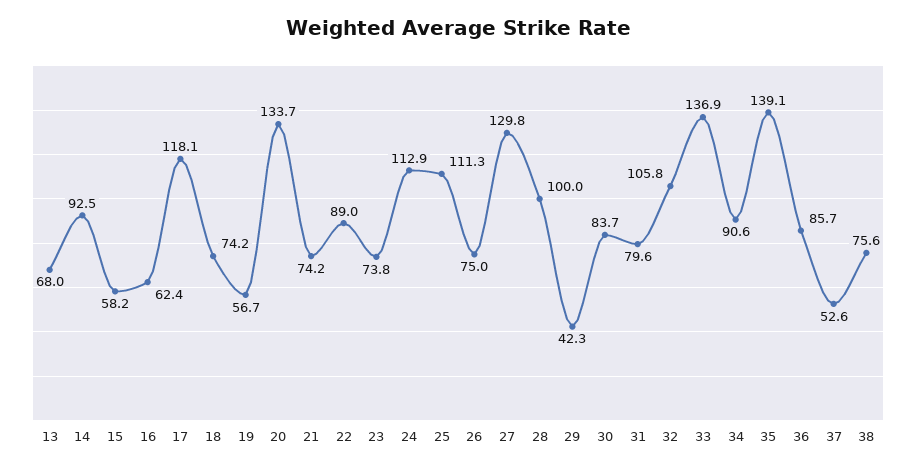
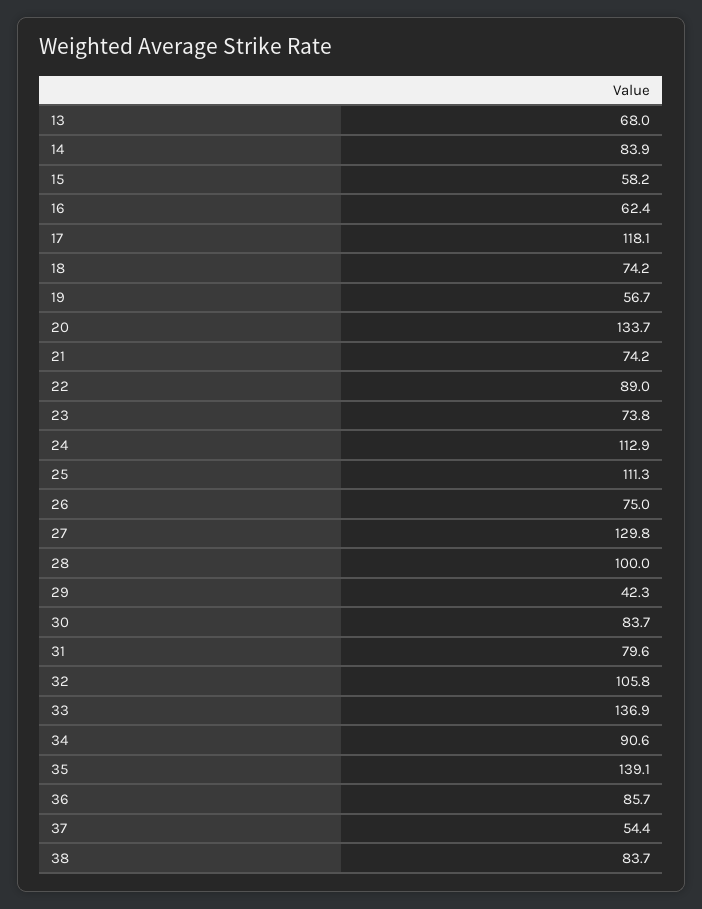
14: 92.5 -> 83.9
37: 52.6 -> 54.4
38: 75.6 -> 83.7

